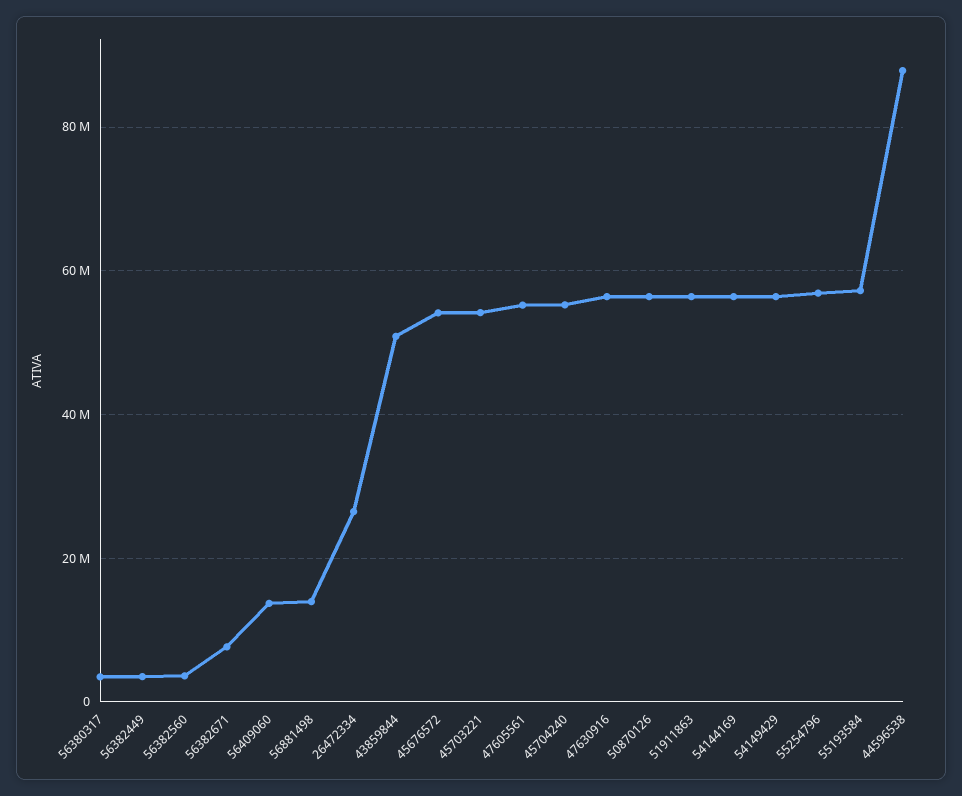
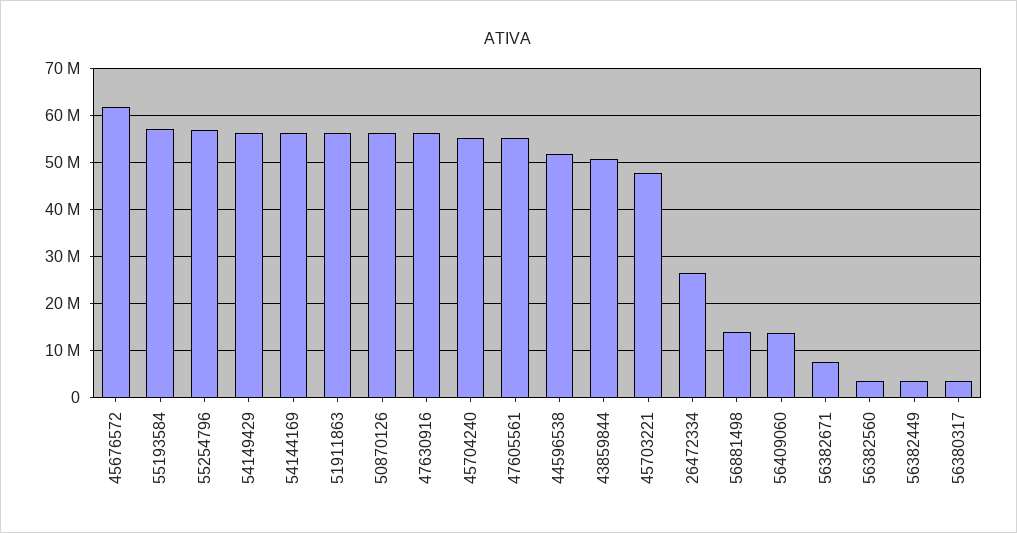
45676572: 54000000 -> 62000000
45703221: 54000000 -> 48000000
44596538: 88000000 -> 52000000

